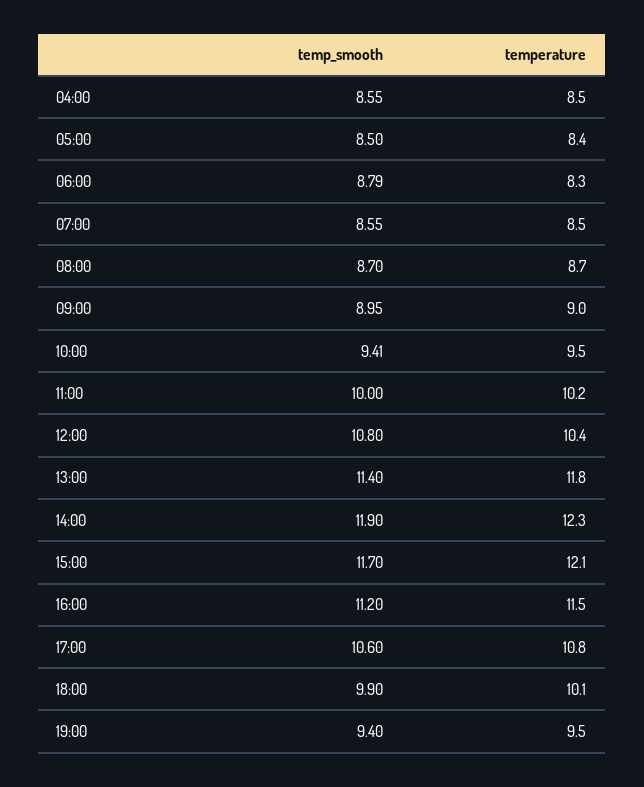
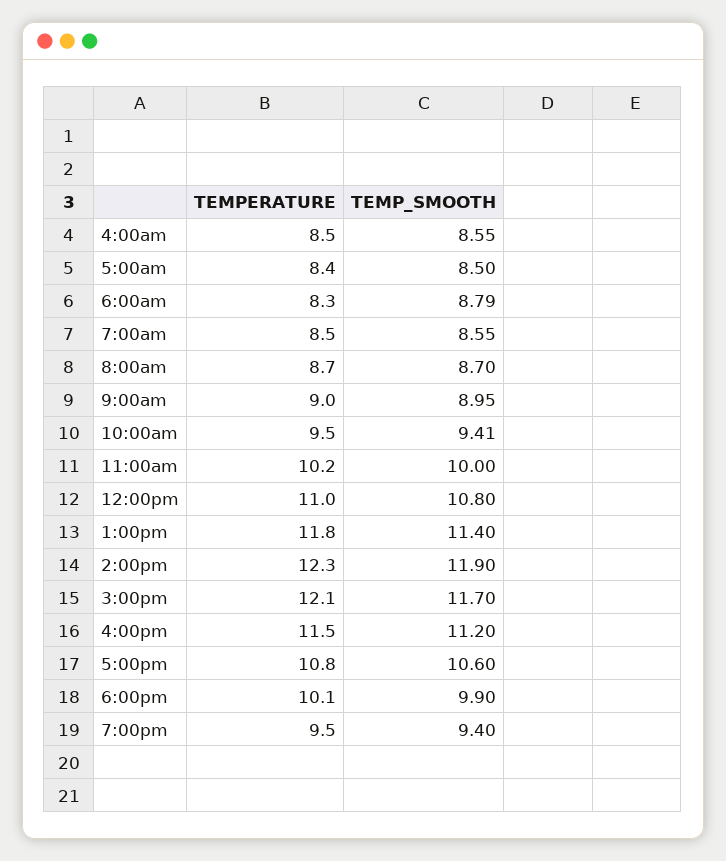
temperature, 12:00: 10.4 -> 11

